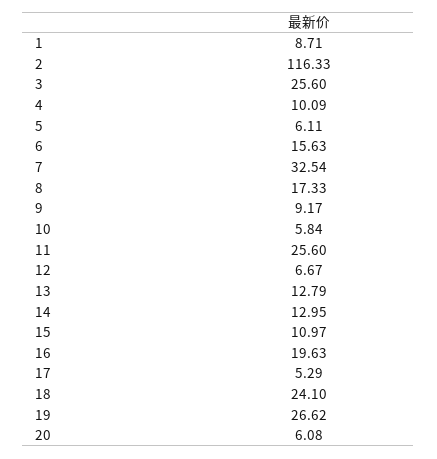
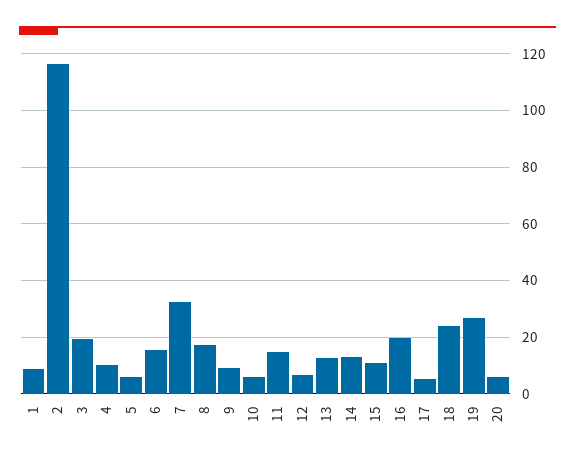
3: 25.6 -> 20
11: 25.6 -> 15

